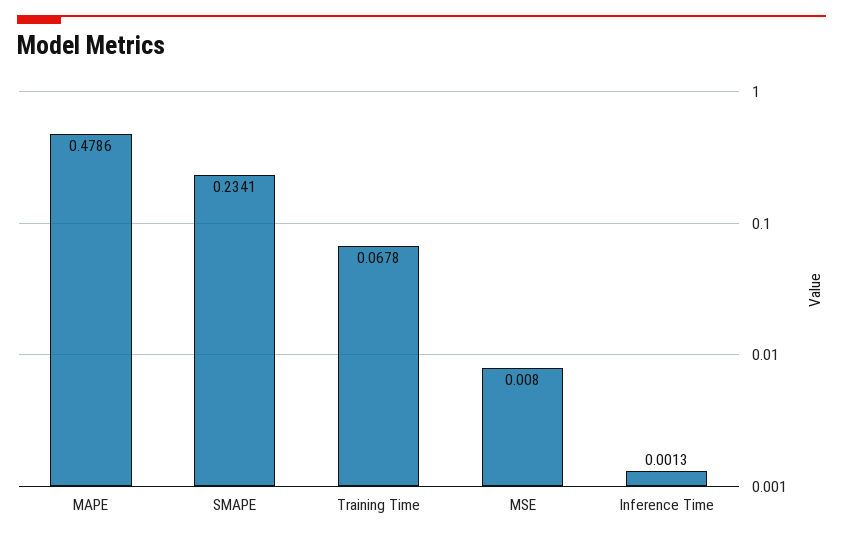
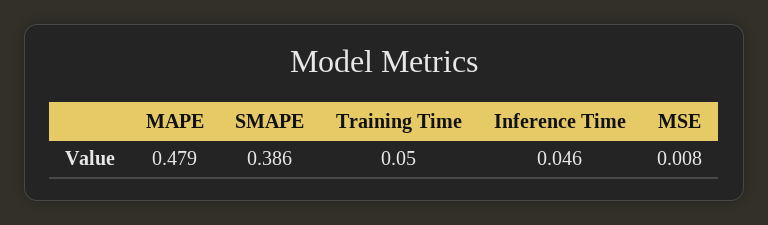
SMAPE: 0.2341 -> 0.386
Training Time: 0.0678 -> 0.05
Inference Time: 0.0013 -> 0.046

